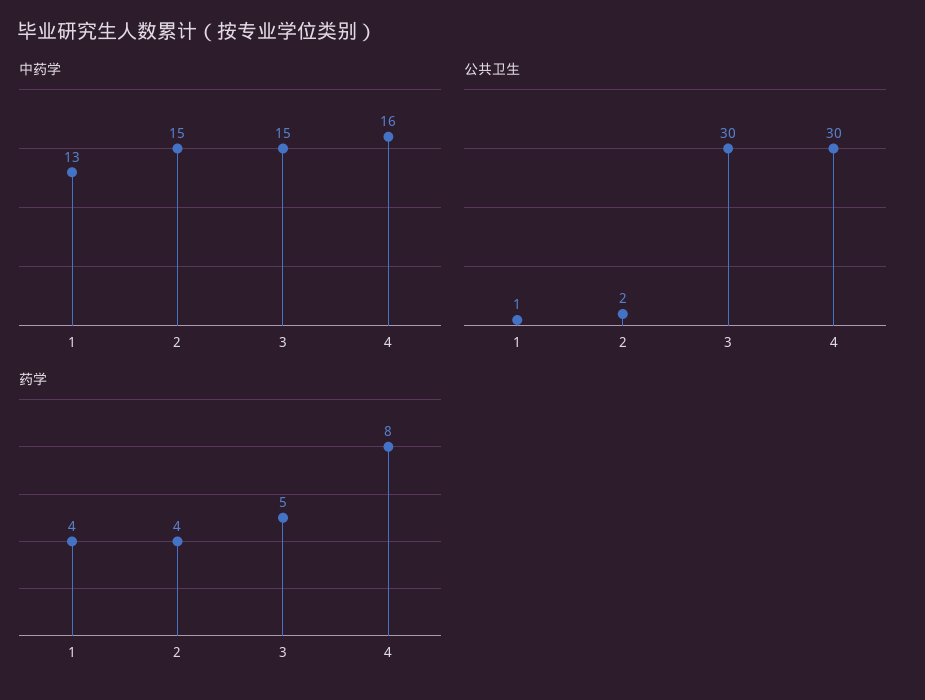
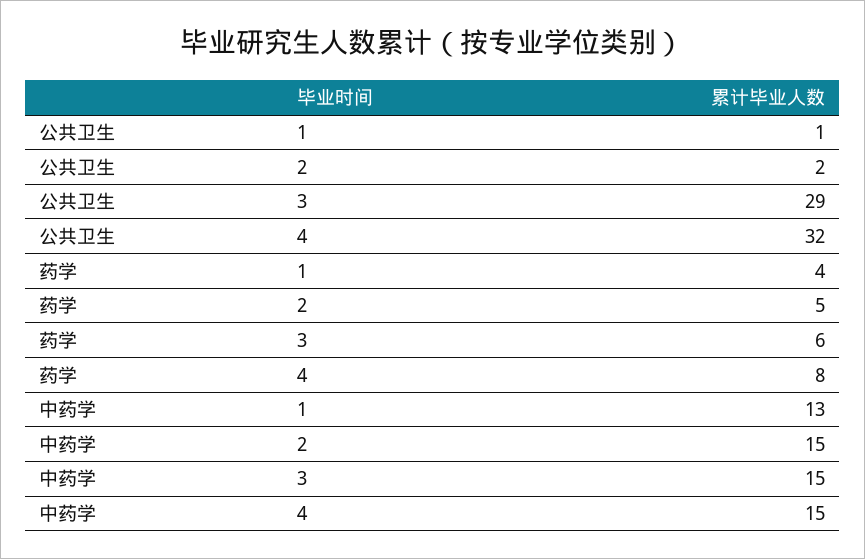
中药学, 4: 16 -> 15
公共卫生, 3: 30 -> 29
公共卫生, 4: 30 -> 32
药学, 2: 4 -> 5
药学, 3: 5 -> 6

